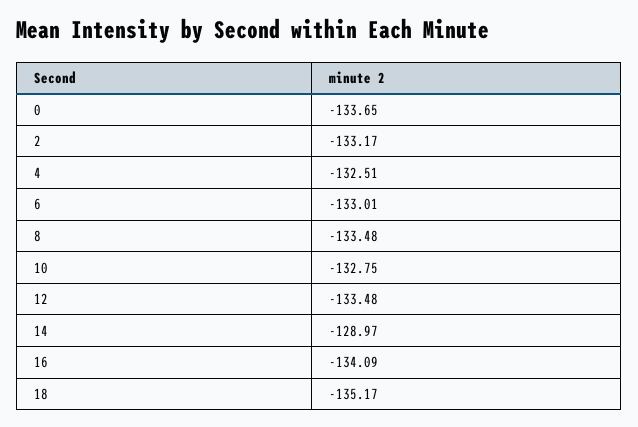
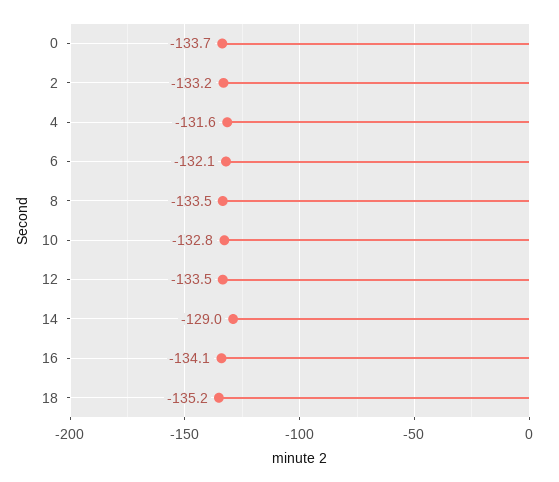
4: -132.51 -> -131.6
6: -133.01 -> -132.1

